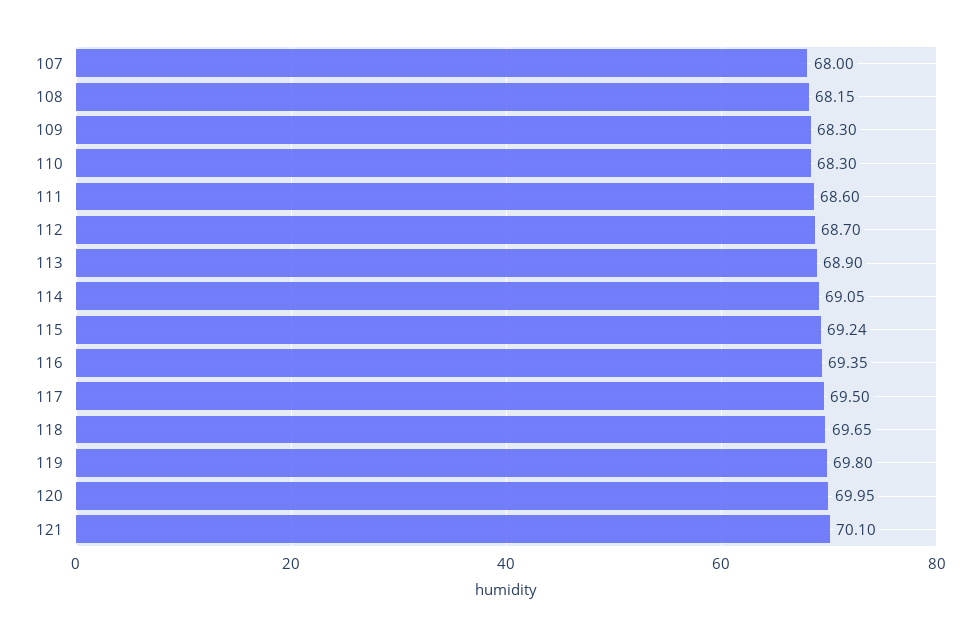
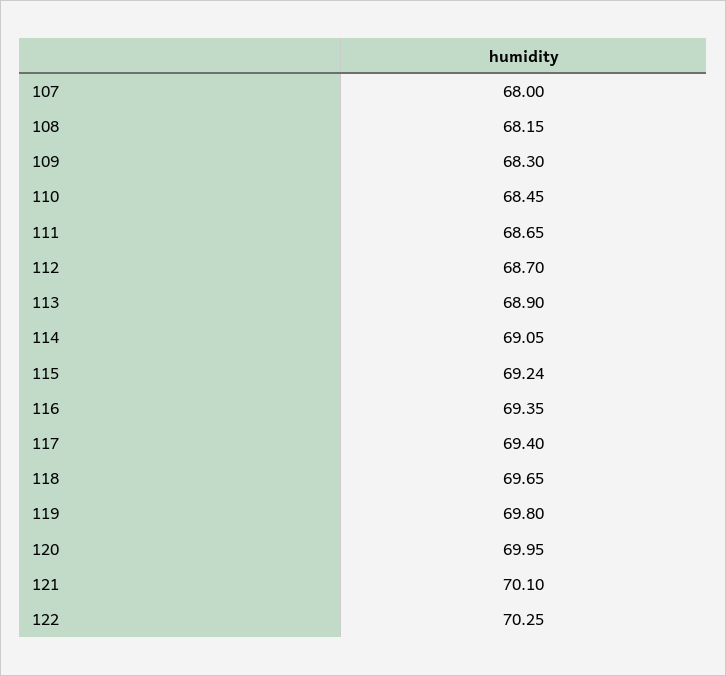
110: 68.3 -> 68.45
111: 68.6 -> 68.65
117: 69.5 -> 69.4
122: none -> 70.25

